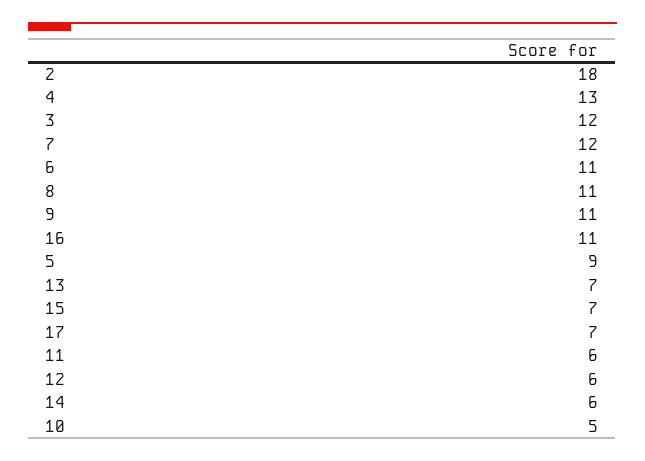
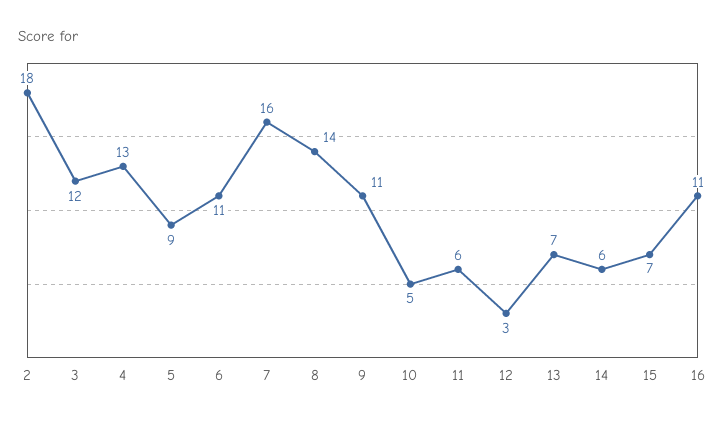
7: 12 -> 16
8: 11 -> 14
17: 7 -> none
12: 6 -> 3

